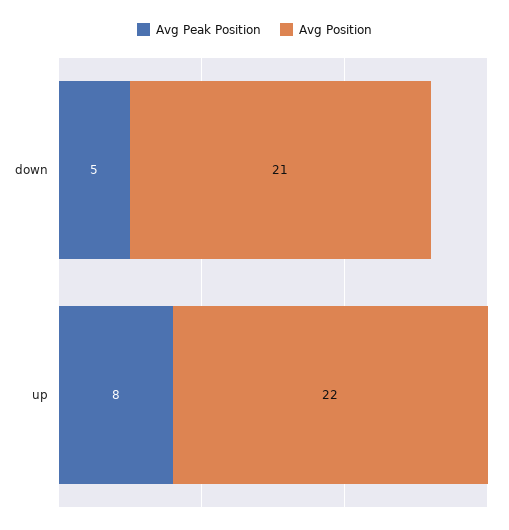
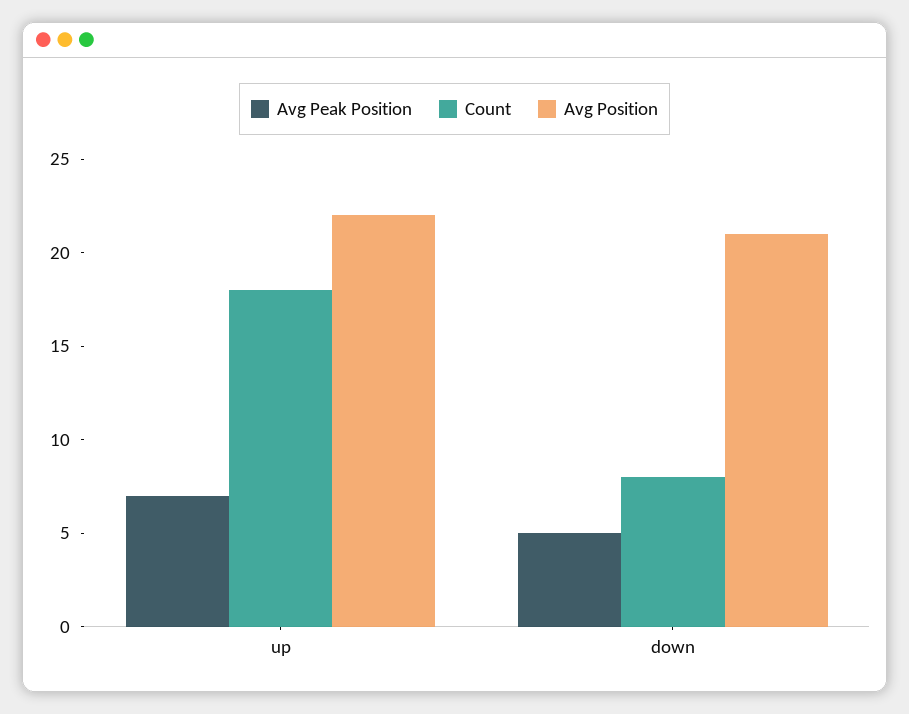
Avg Peak Position, up: 8 -> 7
Count, up: none -> 18
Count, down: none -> 8

